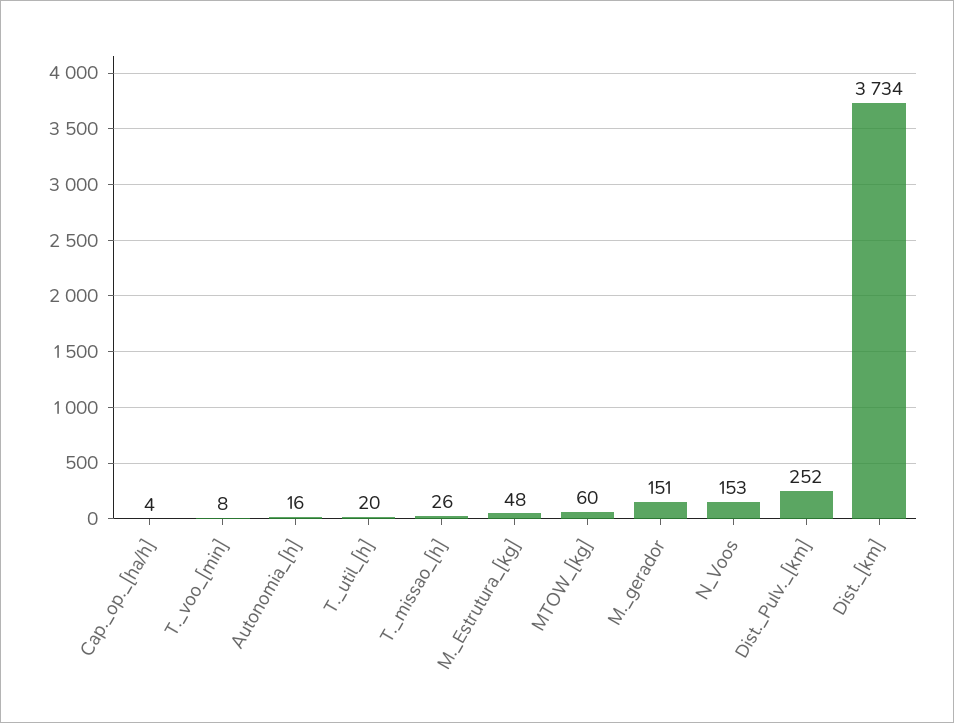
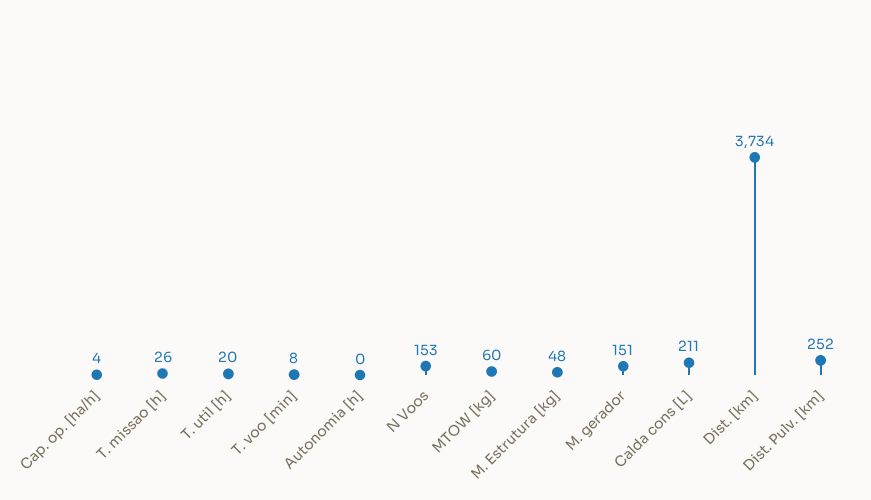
Autonomia_[h]: 16 -> 0
Calda cons [L]: none -> 211

